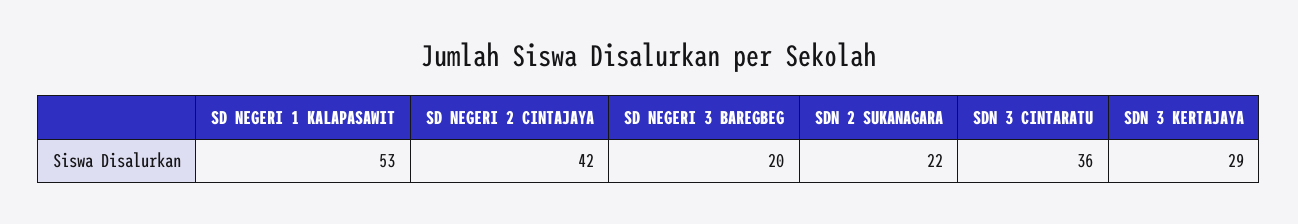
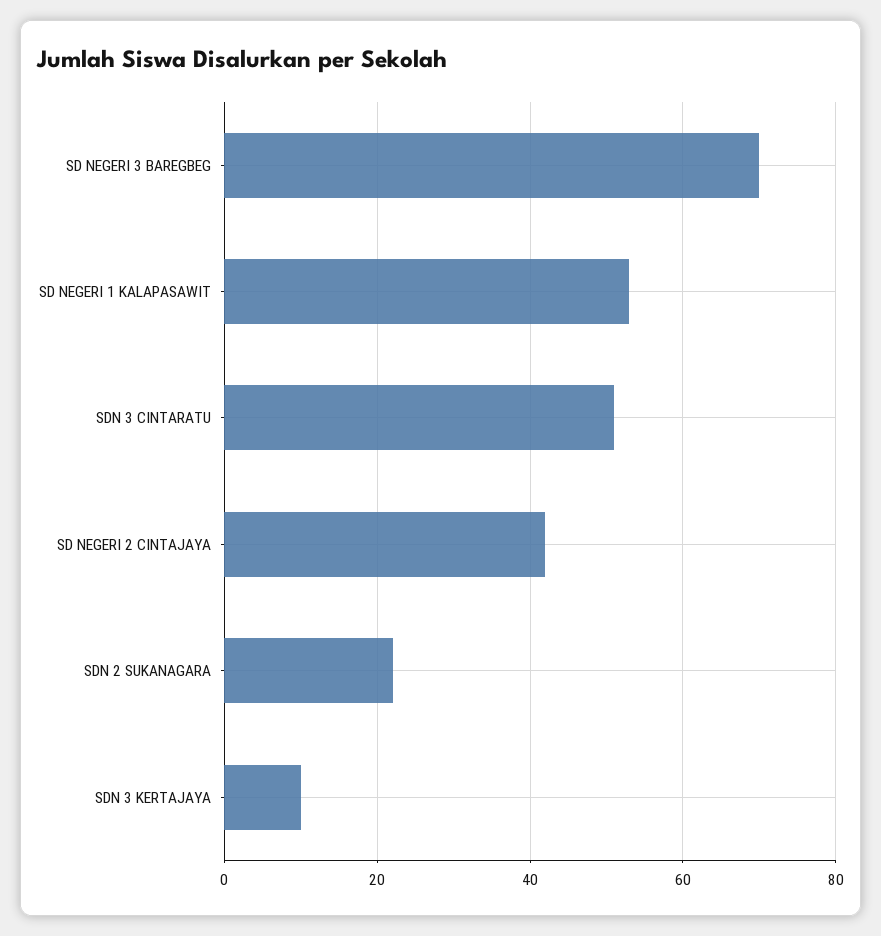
SD NEGERI 3 BAREGBEG: 20 -> 70
SDN 3 CINTARATU: 36 -> 50
SDN 3 KERTAJAYA: 29 -> 10

